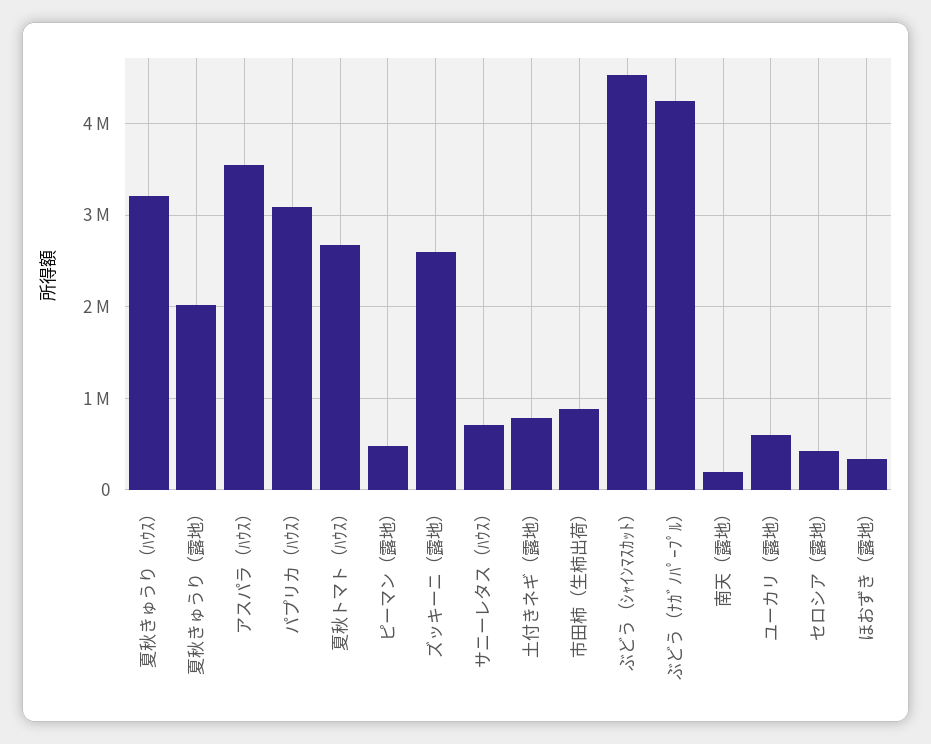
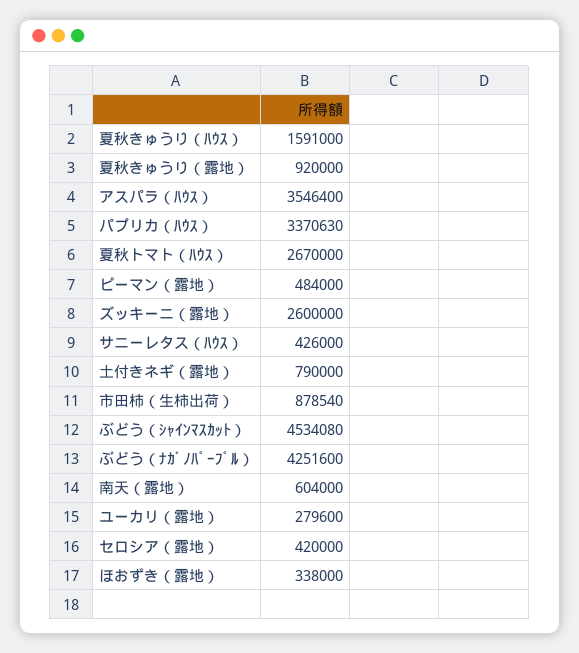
夏秋きゅうり（ﾊｳｽ）: 3200000 -> 1591000
夏秋きゅうり（露地）: 2000000 -> 920000
パプリカ（ﾊｳｽ）: 3100000 -> 3370630
サニーレタス（ﾊｳｽ）: 700000 -> 426000
南天（露地）: 200000 -> 604000
ユーカリ（露地）: 600000 -> 279600

